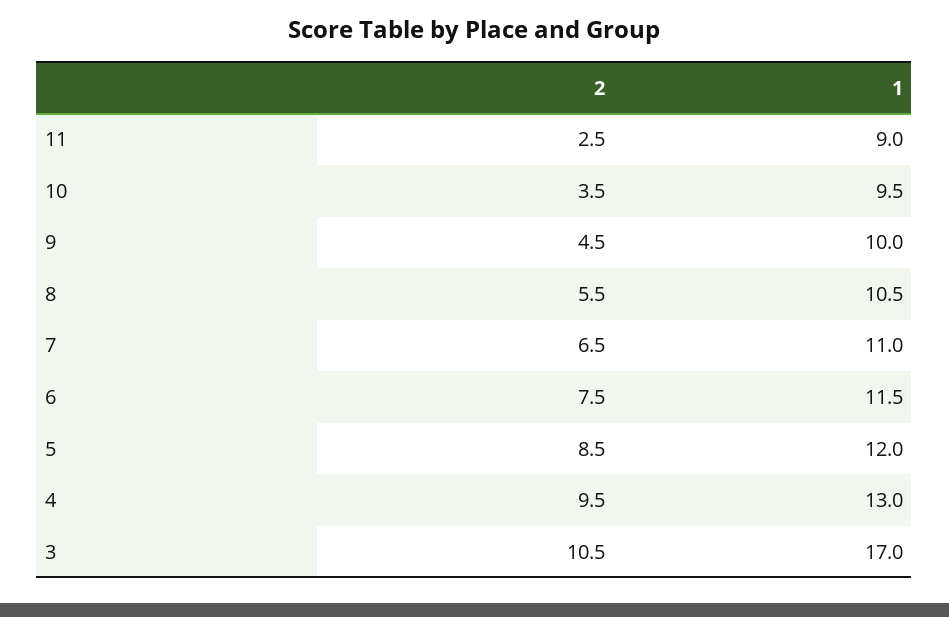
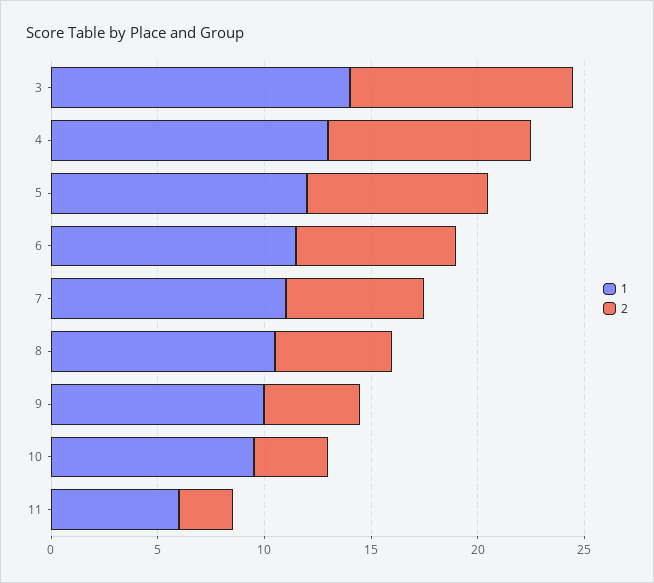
1, 11: 9 -> 6
1, 3: 17 -> 14

